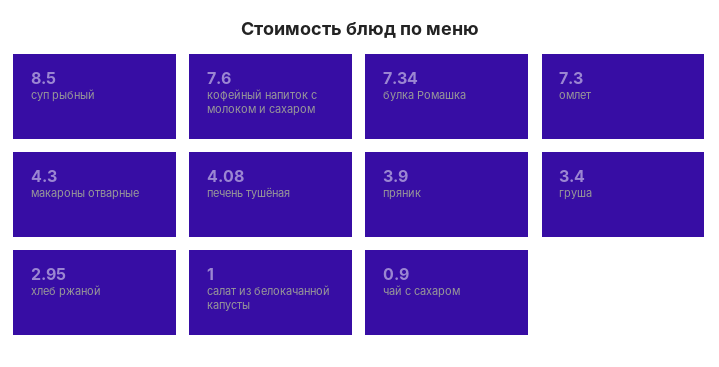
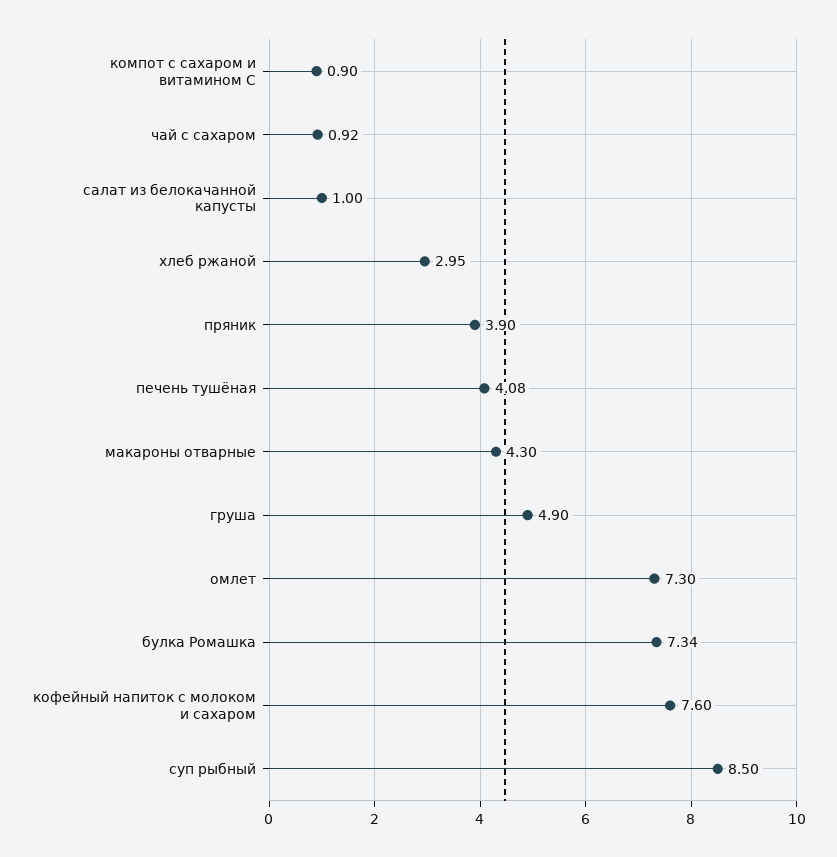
груша: 3.4 -> 4.9
чай с сахаром: 0.9 -> 0.92
компот с сахаром и витамином С: none -> 0.9

